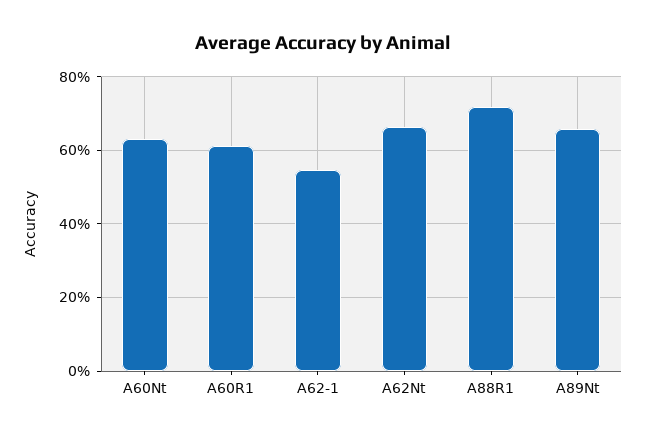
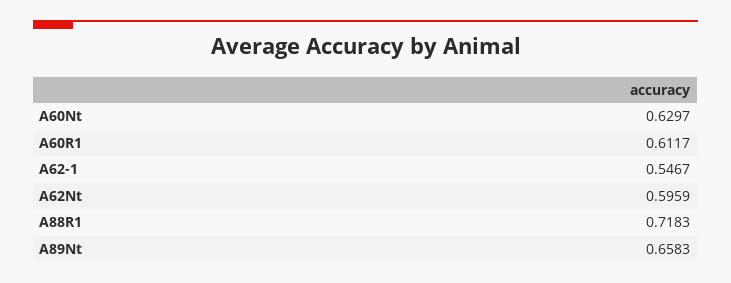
A62Nt: 0.66 -> 0.5959

